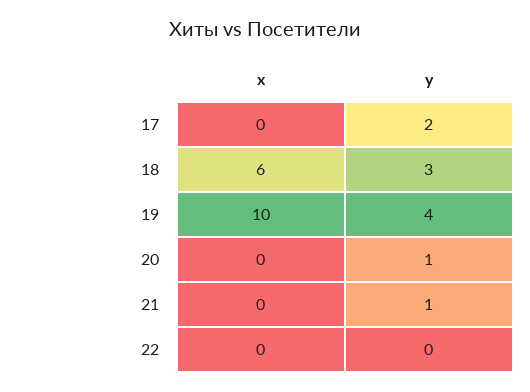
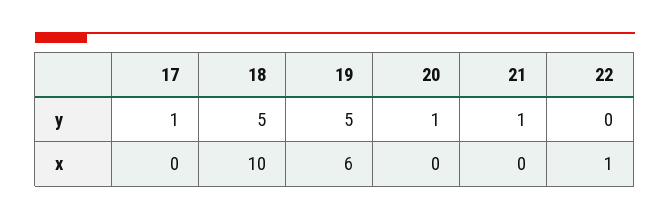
y, 17: 2 -> 1
x, 18: 6 -> 10
y, 18: 3 -> 5
x, 19: 10 -> 6
y, 19: 4 -> 5
x, 22: 0 -> 1

